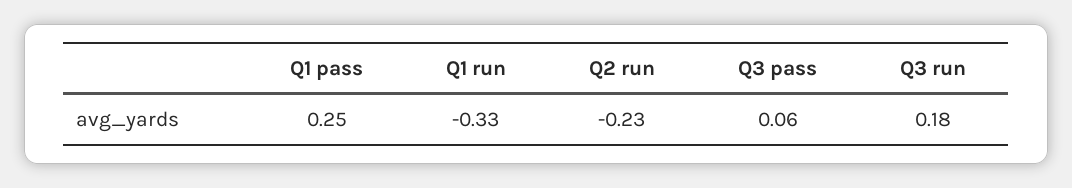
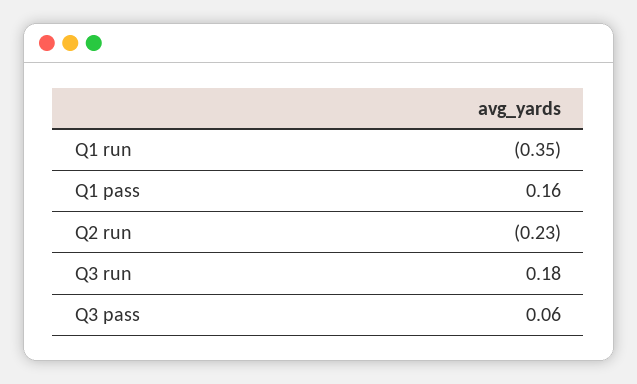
Q1 pass: 0.25 -> 0.16
Q1 run: -0.33 -> -0.35

